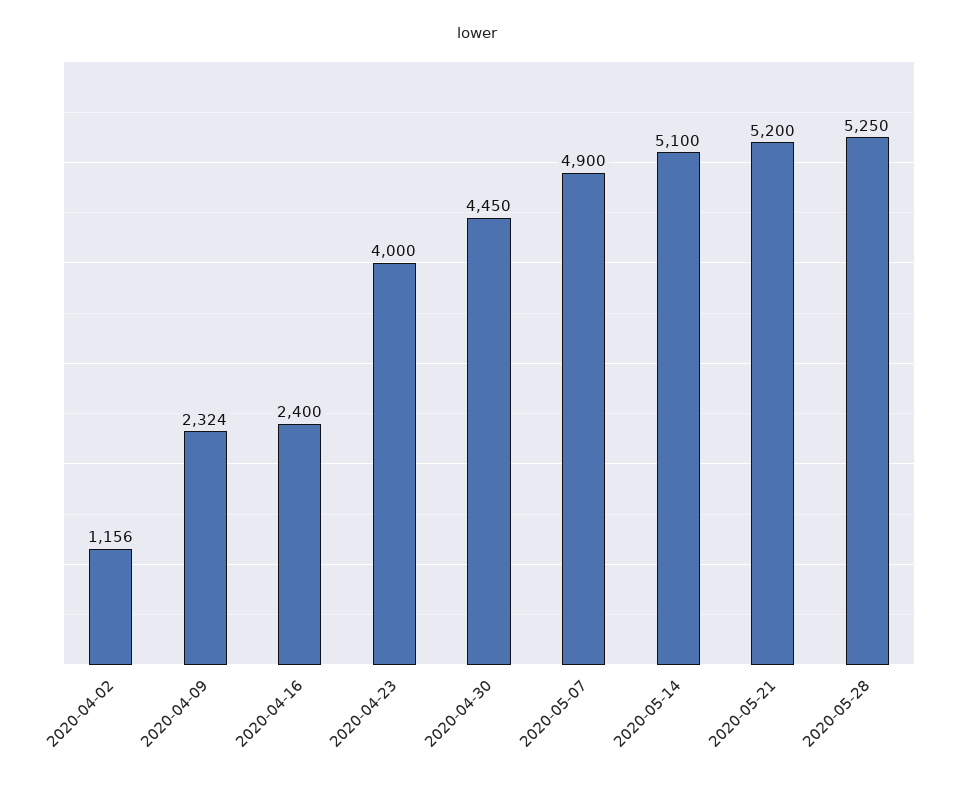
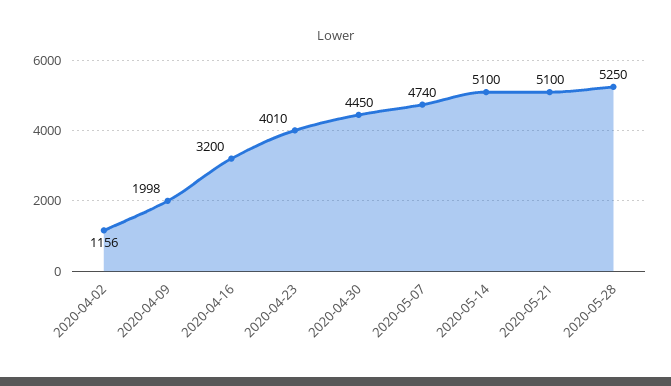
2020-04-09: 2324 -> 1998
2020-04-16: 2400 -> 3200
2020-04-23: 4000 -> 4010
2020-05-07: 4900 -> 4740
2020-05-21: 5200 -> 5100

